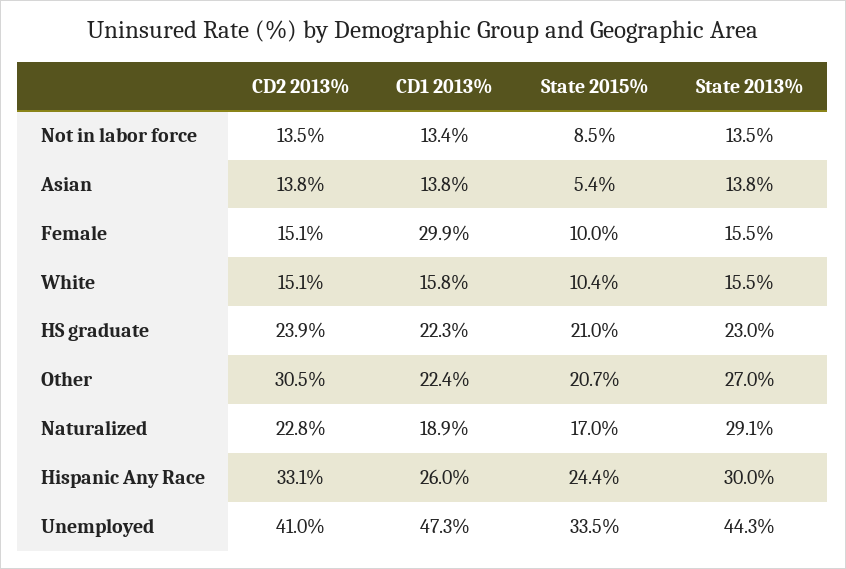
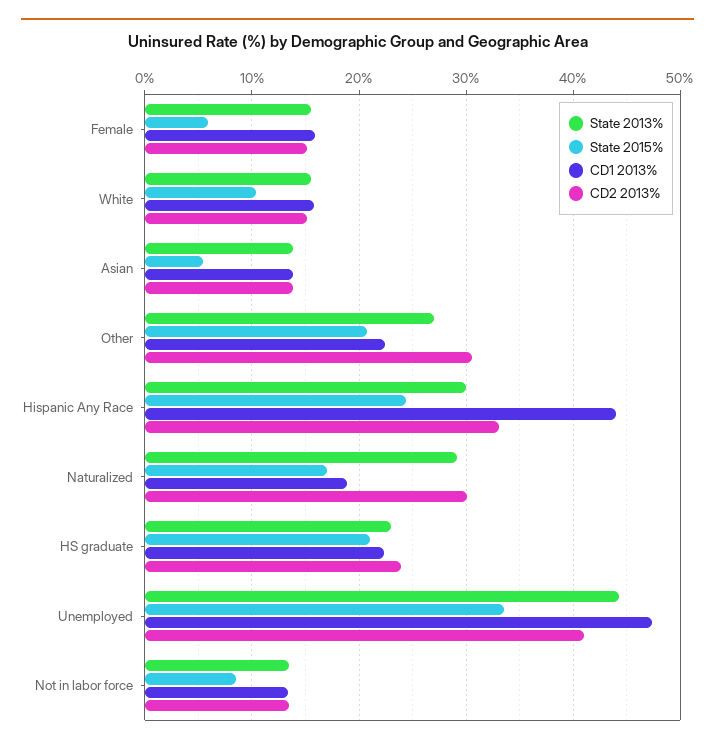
CD1 2013%, Female: 29.9 -> 16
State 2015%, Female: 10 -> 6
CD2 2013%, Naturalized: 22.8 -> 30
CD1 2013%, Hispanic Any Race: 26 -> 44

